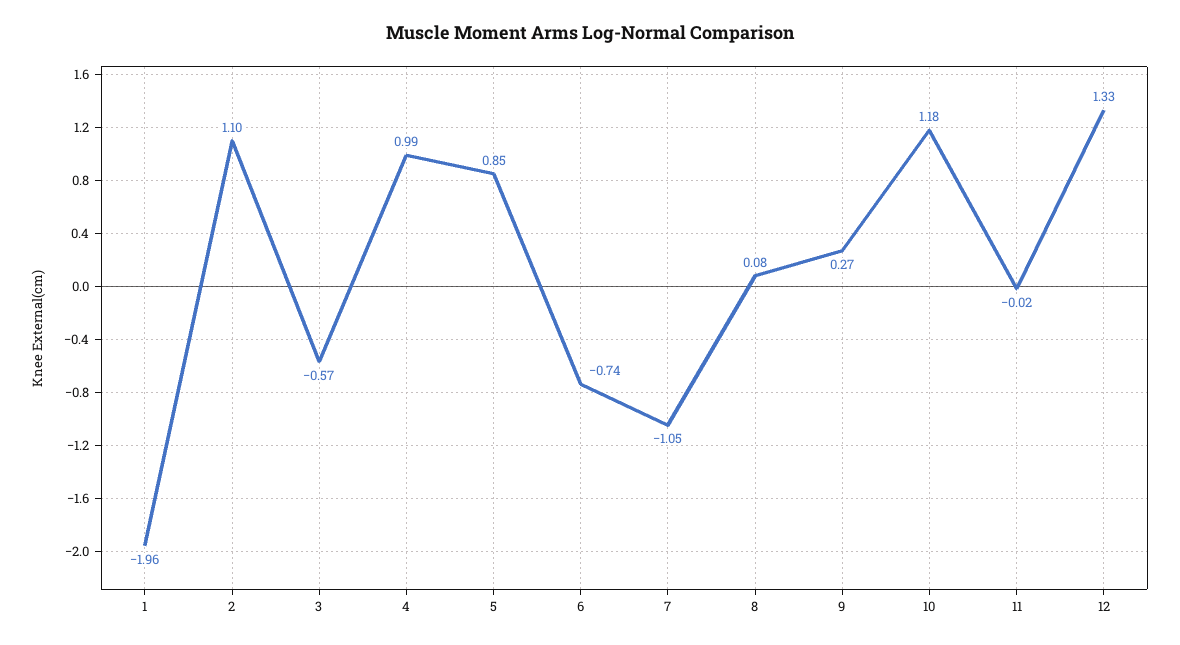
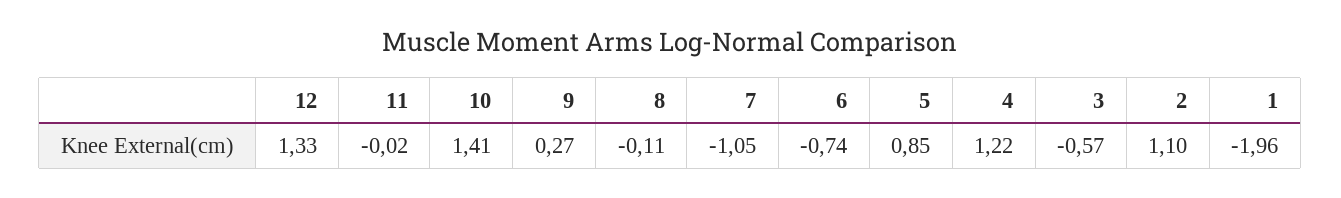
4: 0.99 -> 1.22
8: 0.08 -> -0.11
10: 1.18 -> 1.41

